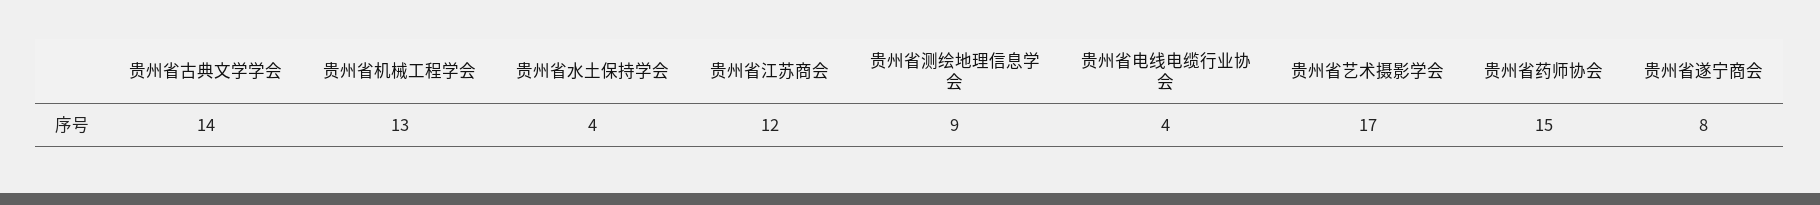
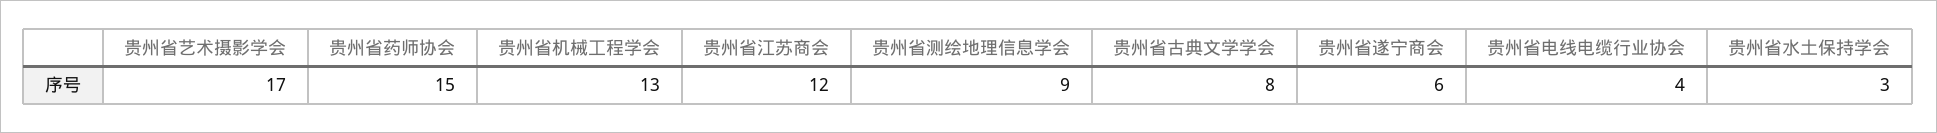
贵州省古典文学学会: 14 -> 8
贵州省水土保持学会: 4 -> 3
贵州省遂宁商会: 8 -> 6

